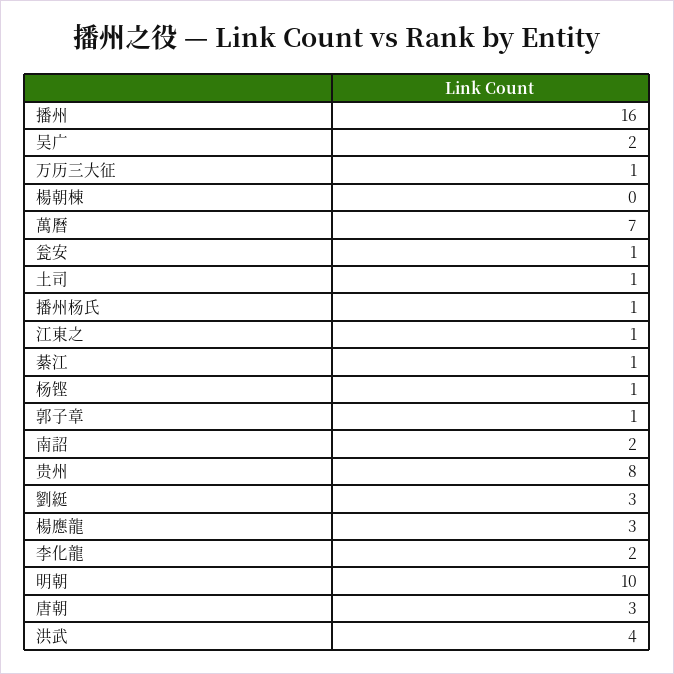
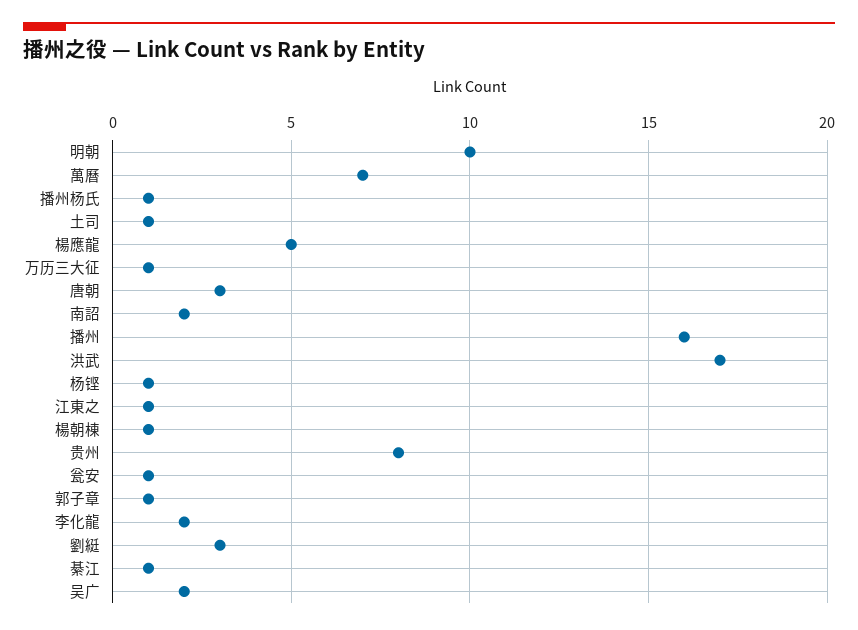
楊朝棟: 0 -> 1
楊應龍: 3 -> 5
洪武: 4 -> 17

